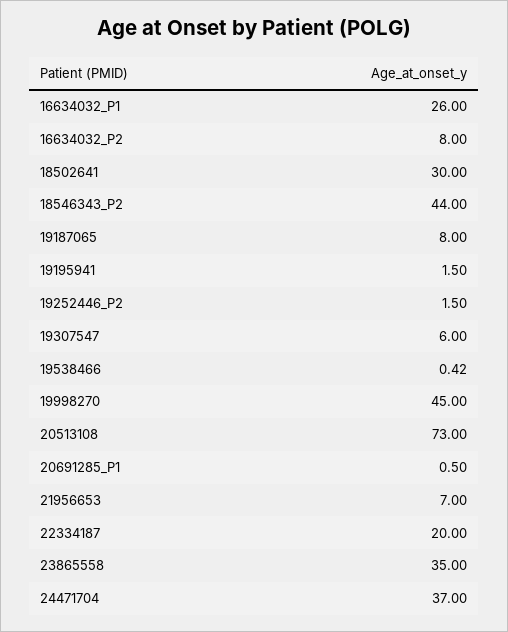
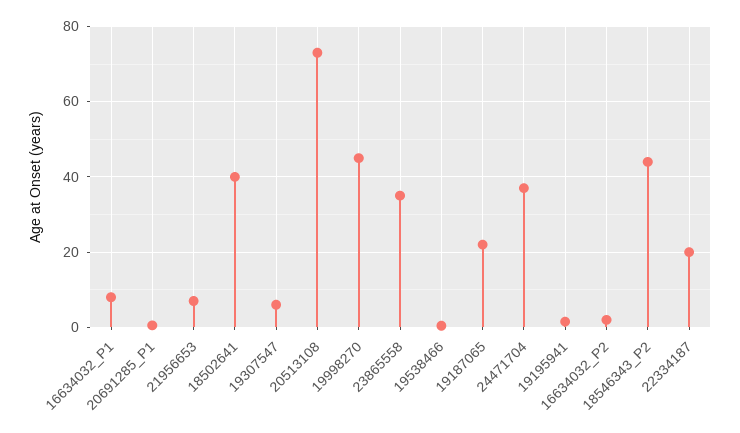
16634032_P1: 26 -> 8
16634032_P2: 8 -> 2
18502641: 30 -> 40
19187065: 8 -> 22
19252446_P2: 1.5 -> none

